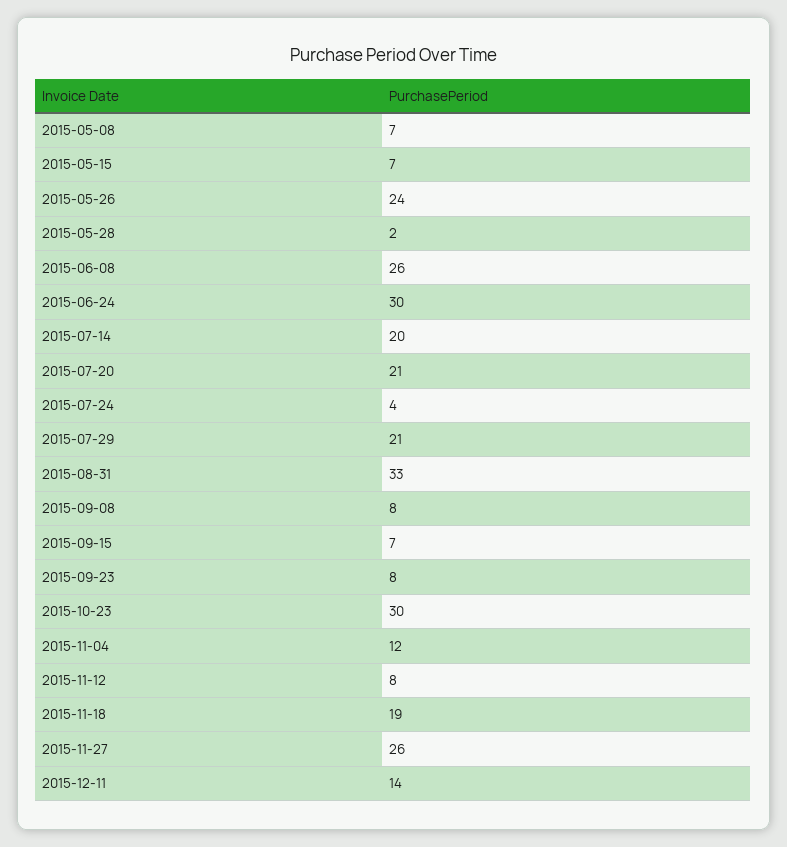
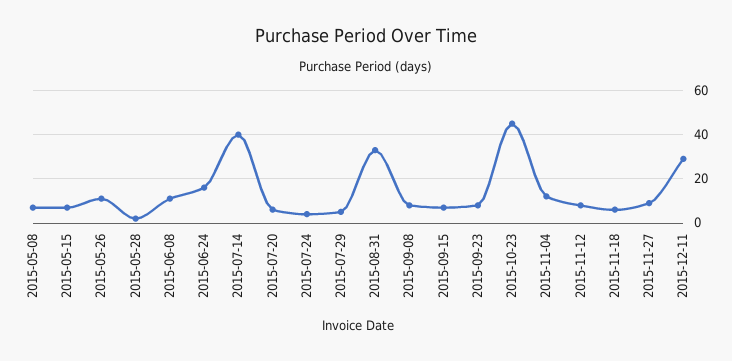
2015-05-26: 24 -> 10
2015-06-08: 26 -> 10
2015-06-24: 30 -> 15
2015-07-14: 20 -> 40
2015-07-20: 21 -> 5
2015-07-29: 21 -> 5
2015-10-23: 30 -> 45
2015-11-18: 19 -> 5
2015-11-27: 26 -> 10
2015-12-11: 14 -> 30

